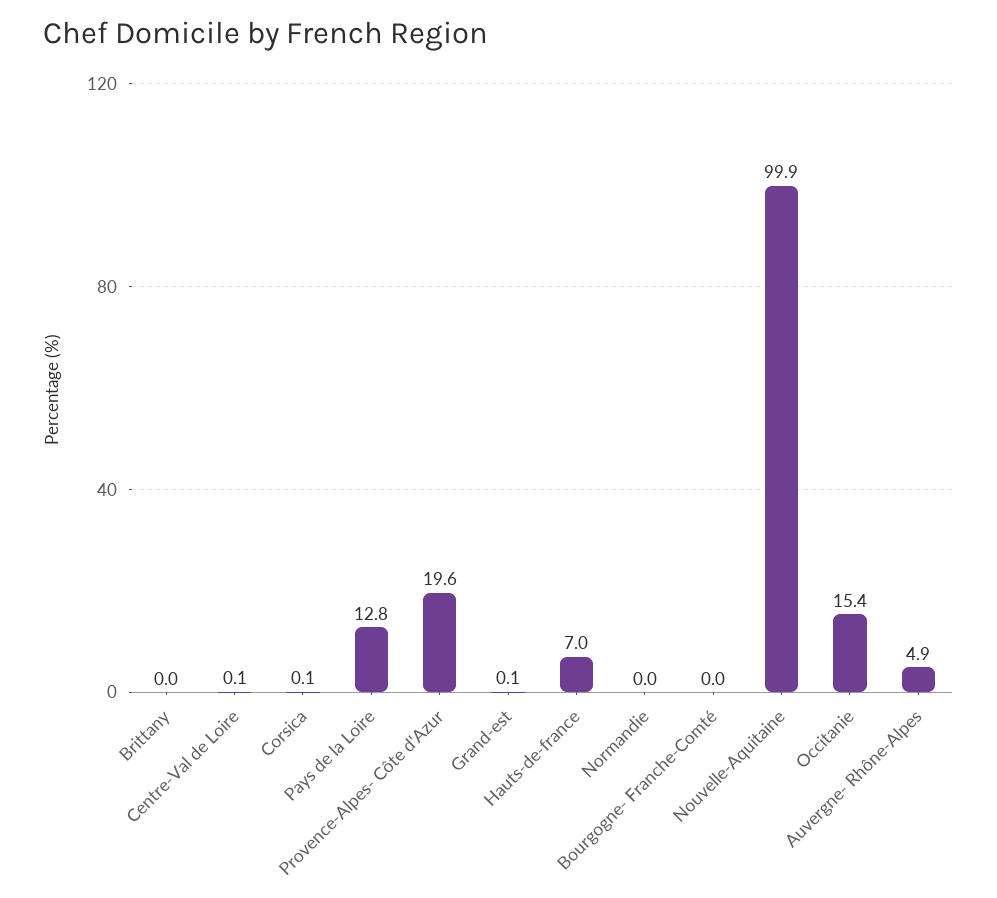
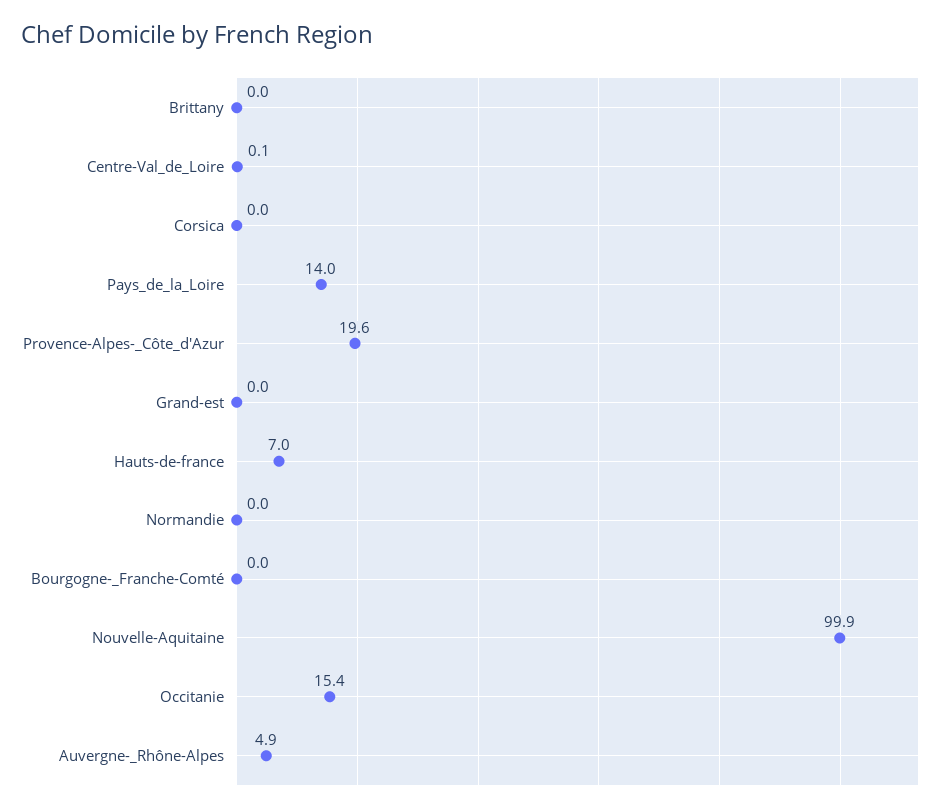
Corsica: 0.1 -> 0
Pays de la Loire: 12.8 -> 14
Grand-est: 0.1 -> 0

